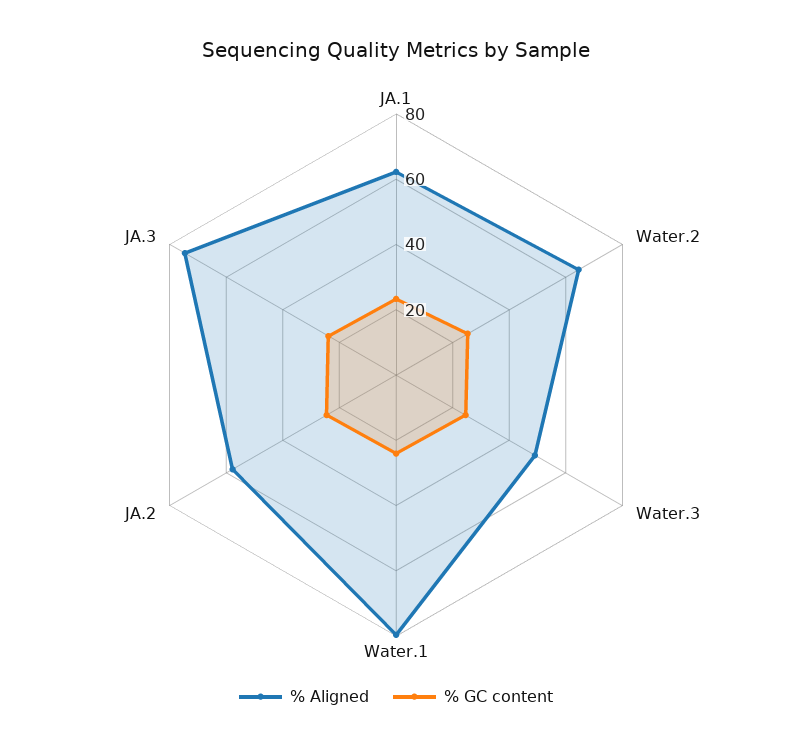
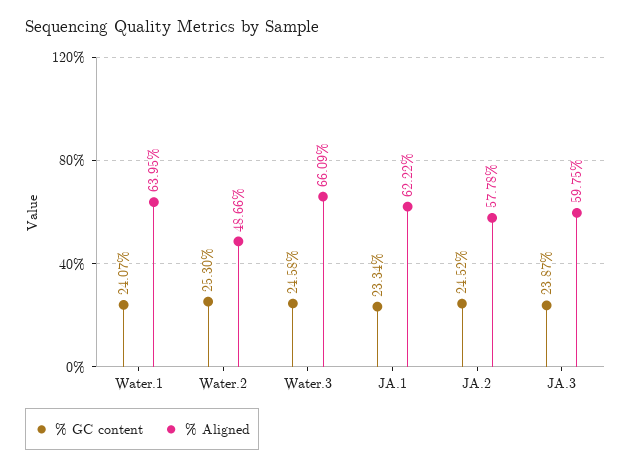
% Aligned, Water.2: 65 -> 48.66
% Aligned, Water.3: 50 -> 66.09
% Aligned, Water.1: 80 -> 63.95
% Aligned, JA.3: 75 -> 59.75

